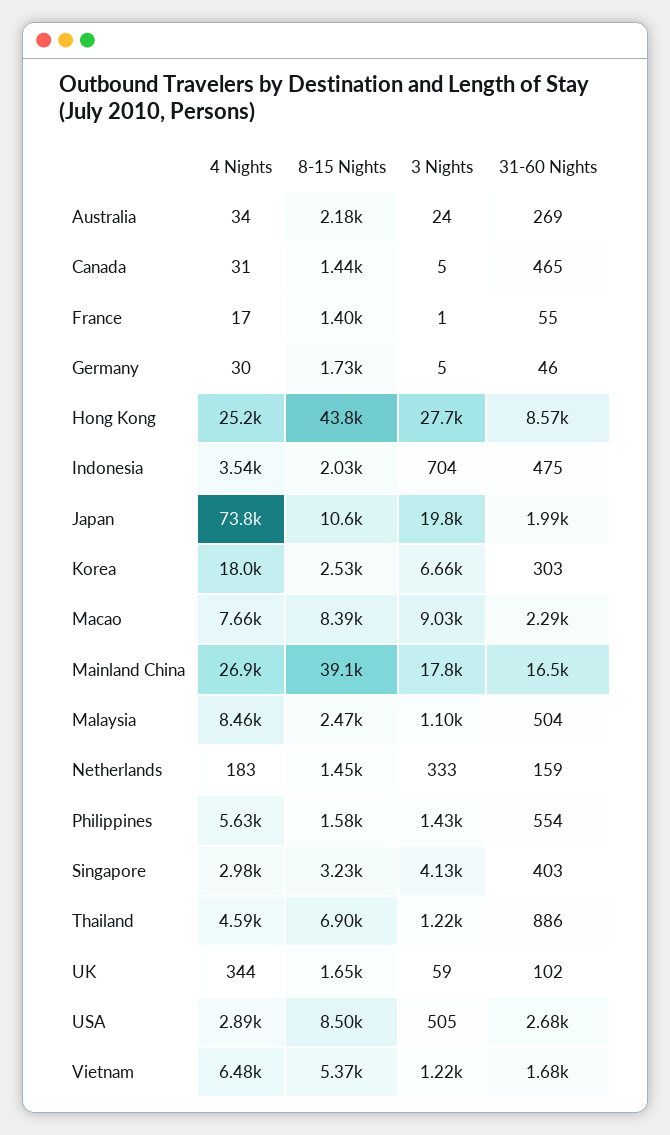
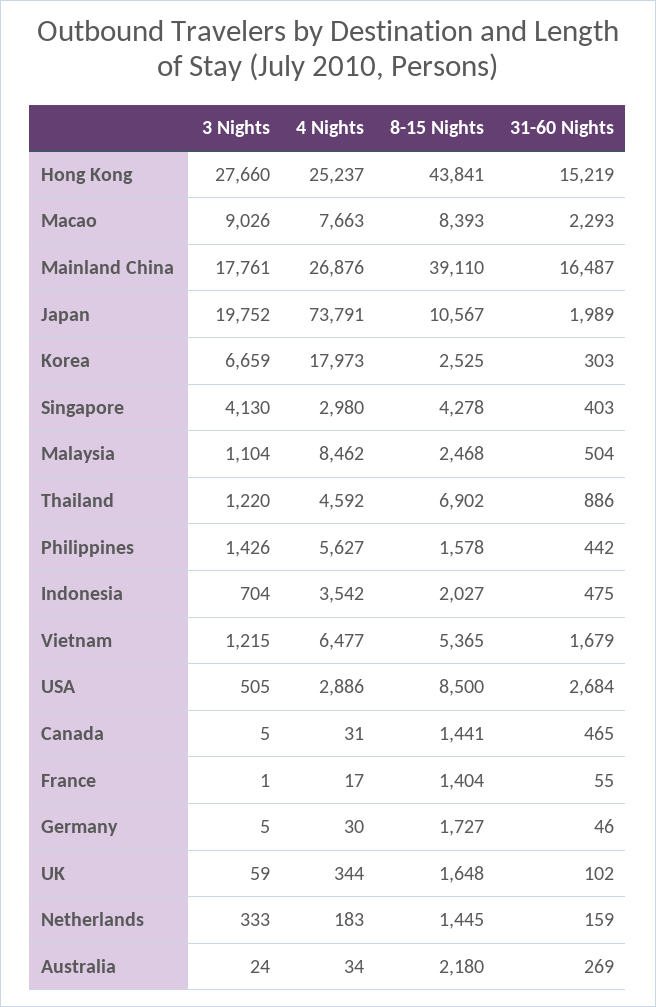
31-60 Nights, Hong Kong: 8570 -> 15219
31-60 Nights, Philippines: 554 -> 442
8-15 Nights, Singapore: 3230 -> 4278

